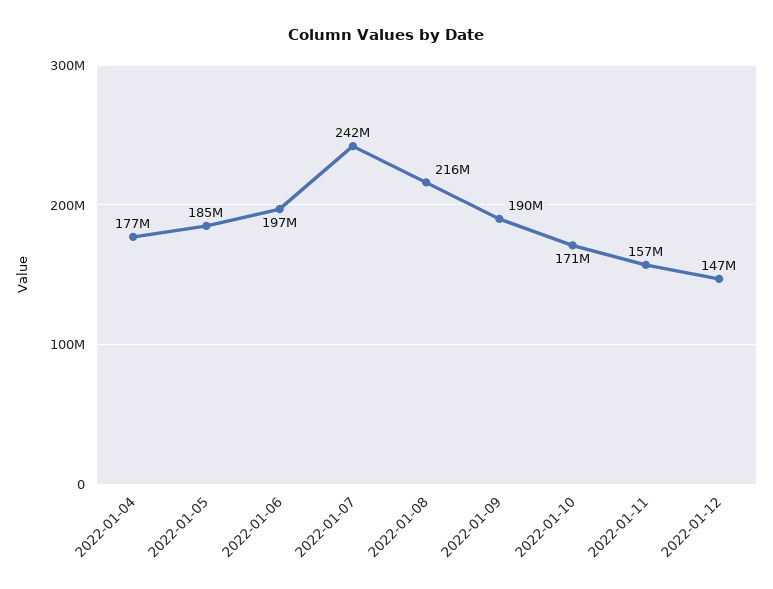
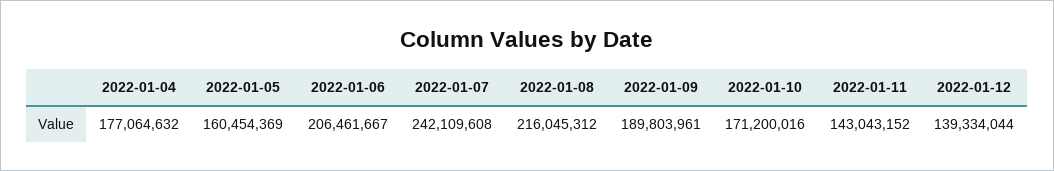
2022-01-05: 185000000 -> 160454369
2022-01-06: 197000000 -> 206461667
2022-01-11: 157000000 -> 143043152
2022-01-12: 147000000 -> 139334044

